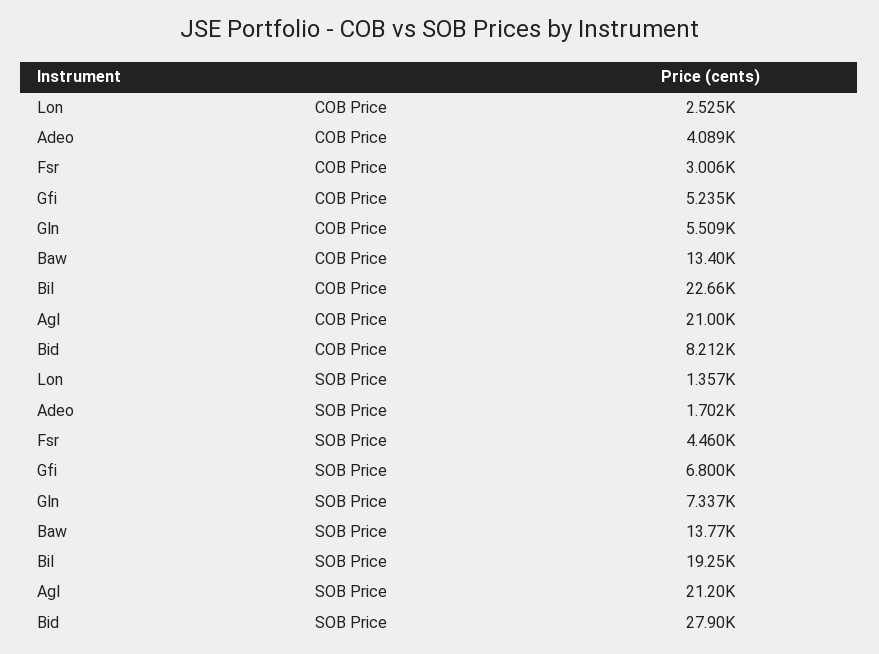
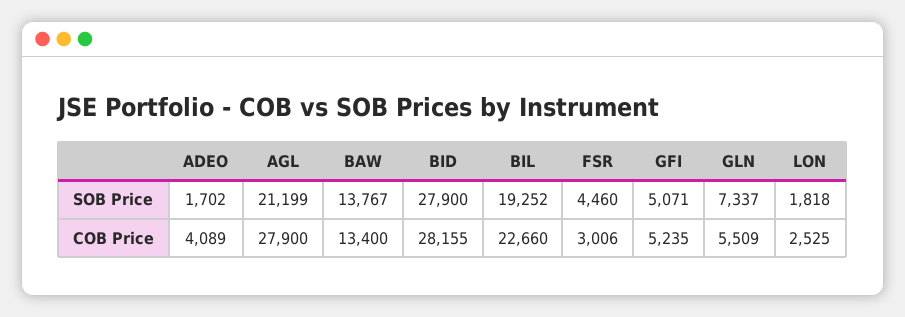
Agl, COB Price: 21000 -> 27900
Bid, COB Price: 8212 -> 28155
Lon, SOB Price: 1357 -> 1818
Gfi, SOB Price: 6800 -> 5071

